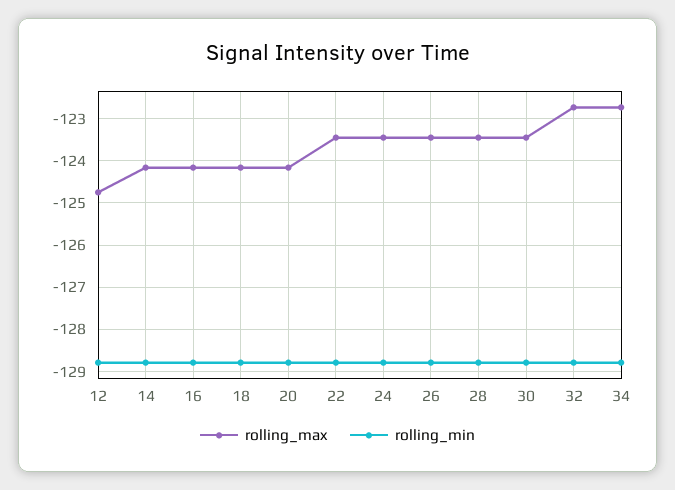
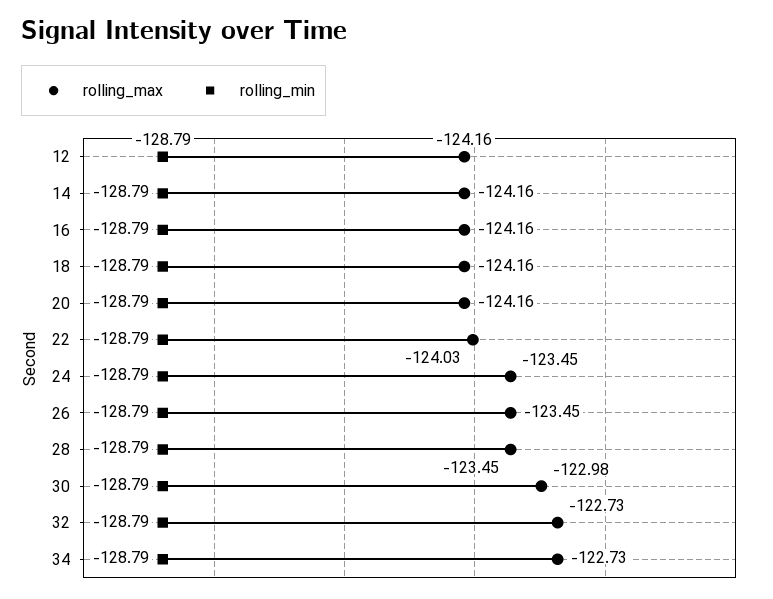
rolling_max, 12: -124.8 -> -124.16
rolling_max, 22: -123.4 -> -124.03
rolling_max, 30: -123.4 -> -122.98

